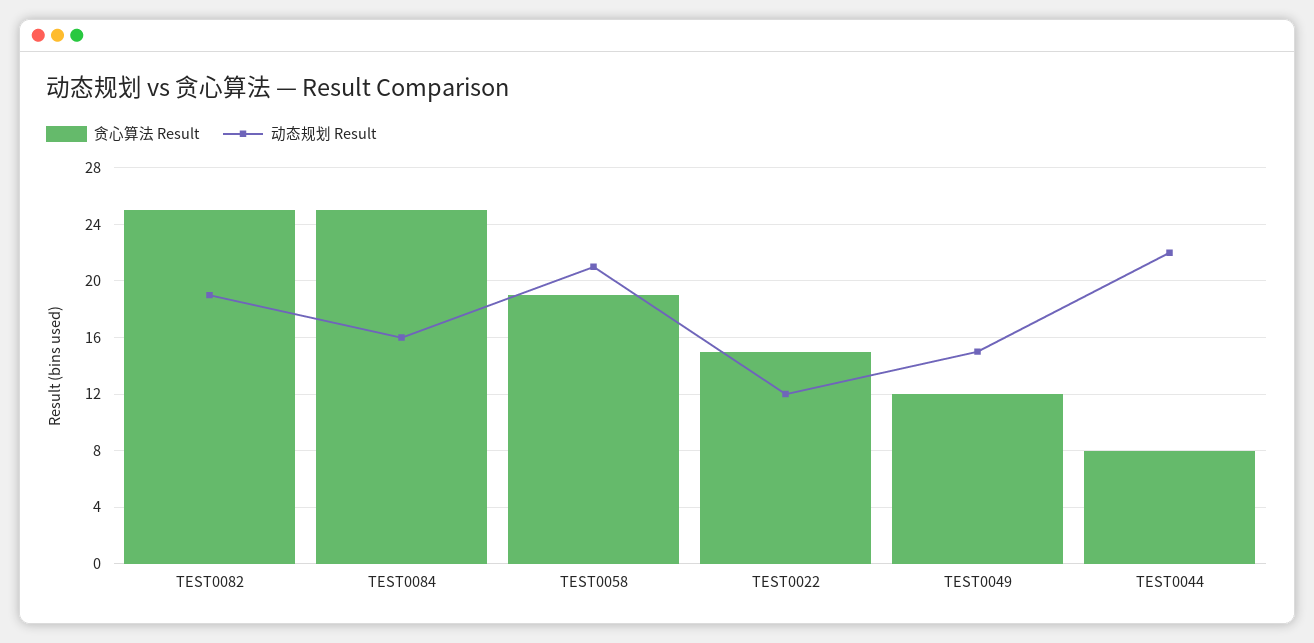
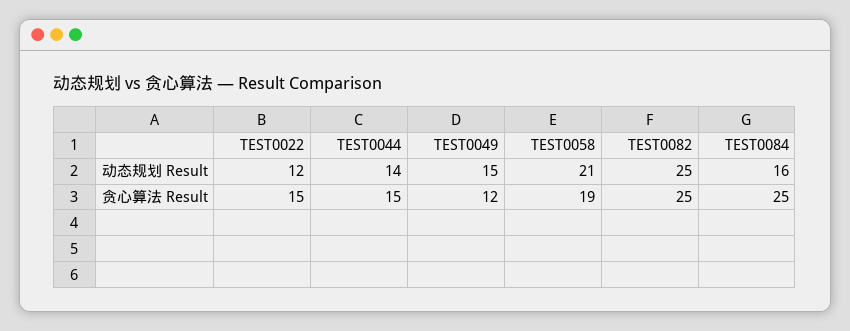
动态规划 Result, TEST0082: 19 -> 25
贪心算法 Result, TEST0044: 8 -> 15
动态规划 Result, TEST0044: 22 -> 14

